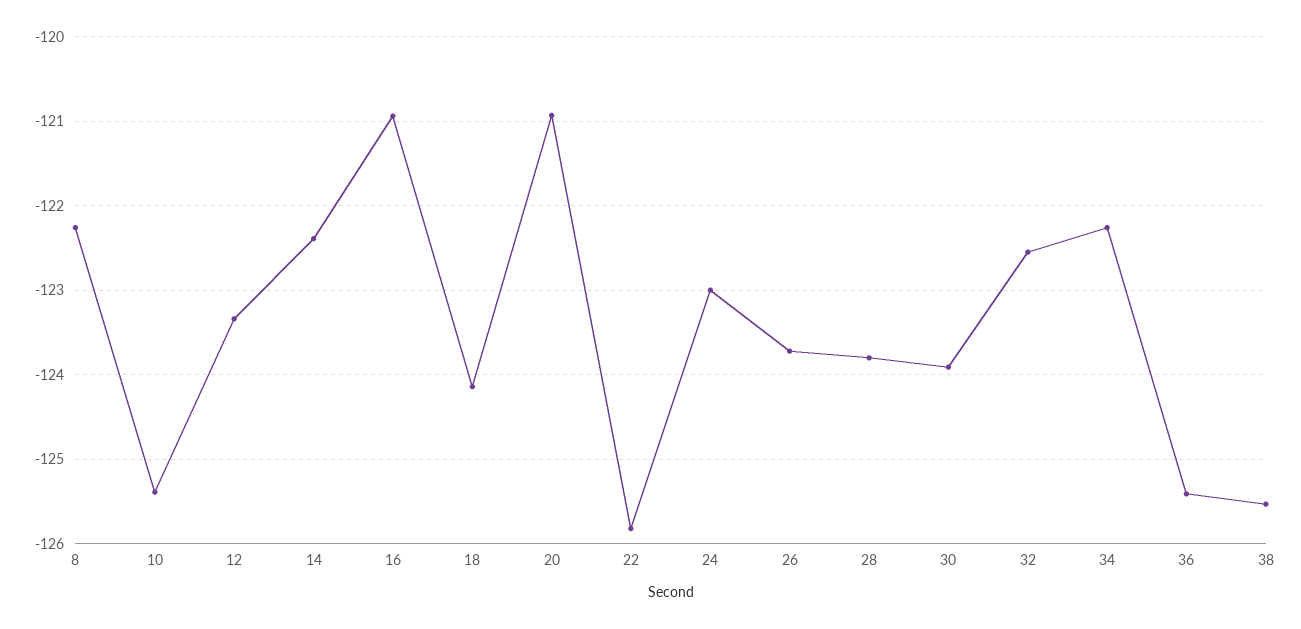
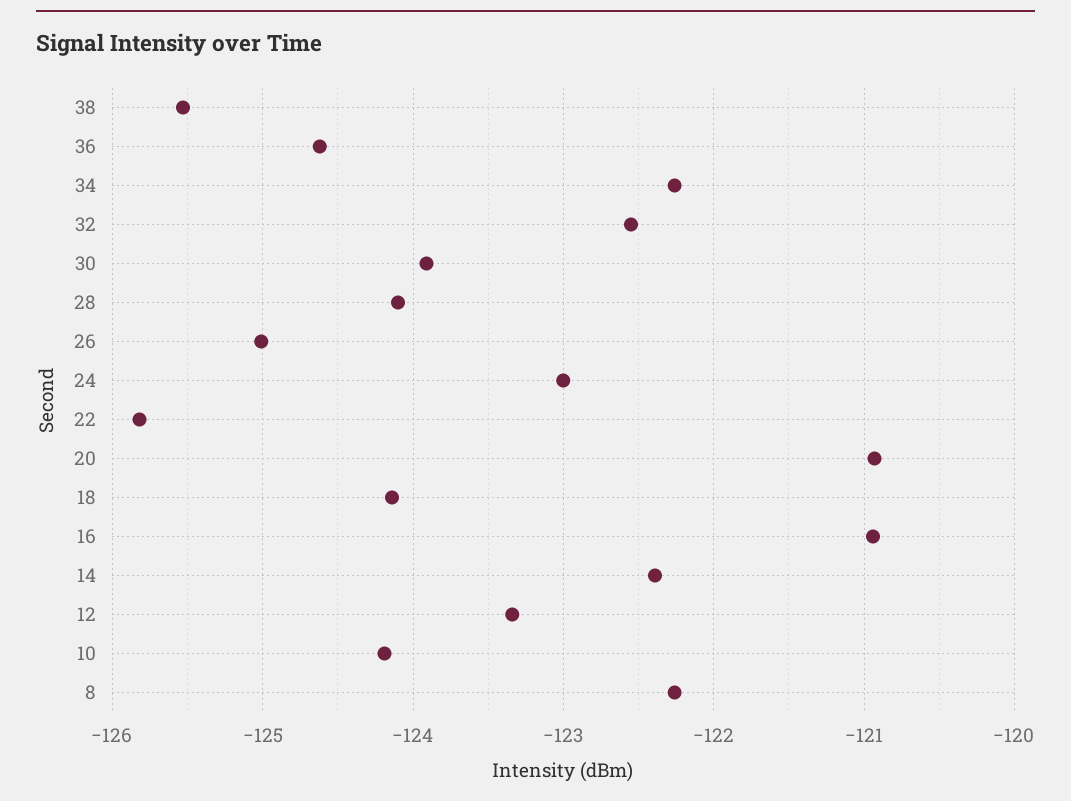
10: -125.4 -> -124.2
26: -123.7 -> -125
28: -123.8 -> -124.1
36: -125.4 -> -124.6

